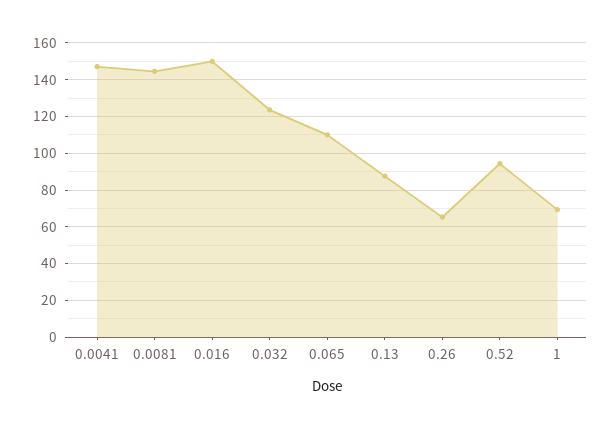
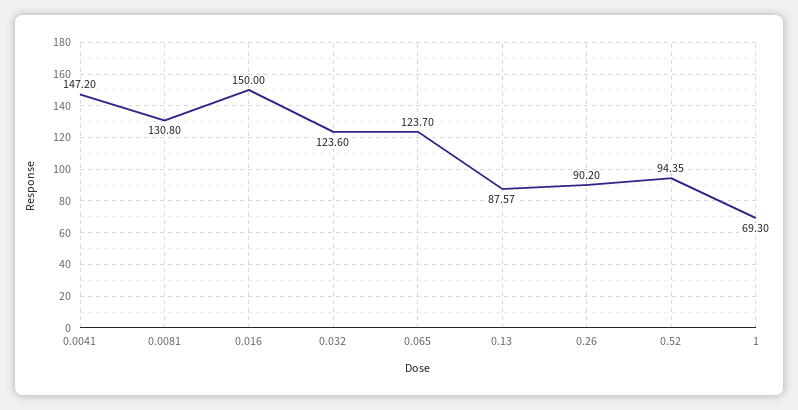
0.0081: 145 -> 130.8
0.065: 110 -> 123.7
0.26: 65 -> 90.2

